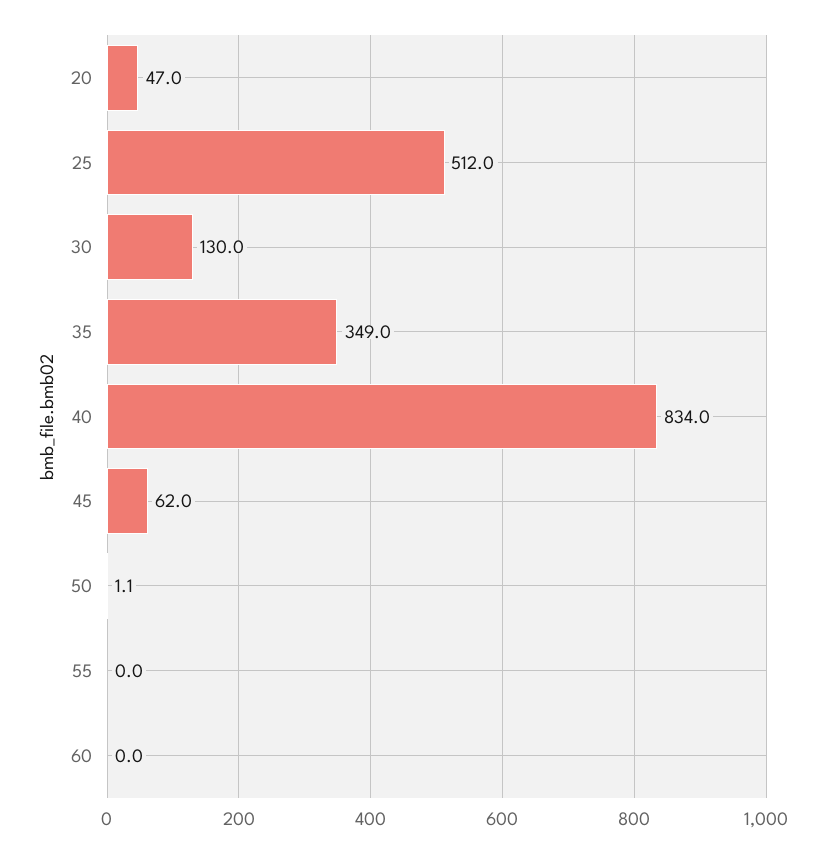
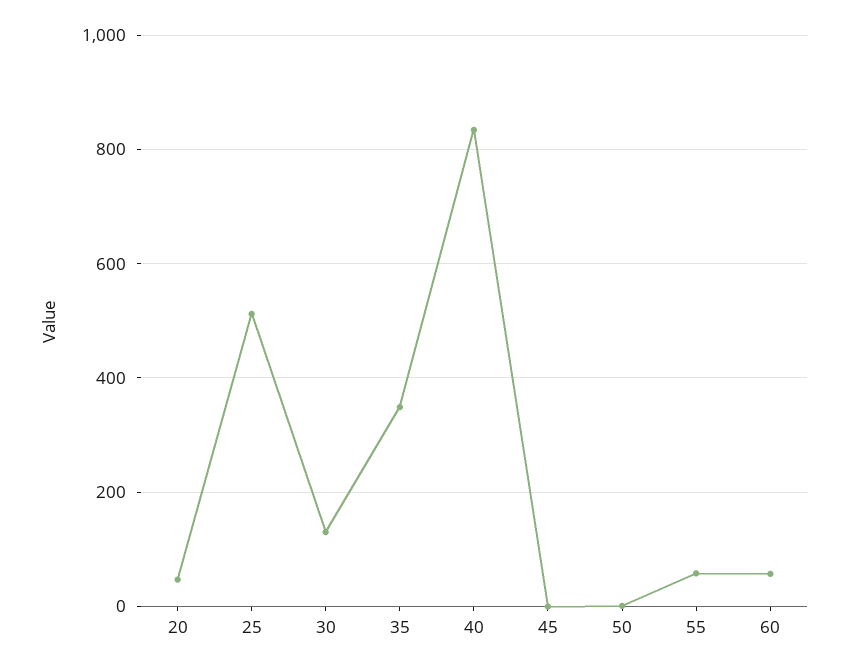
45: 62 -> 0
55: 0 -> 60
60: 0 -> 60

